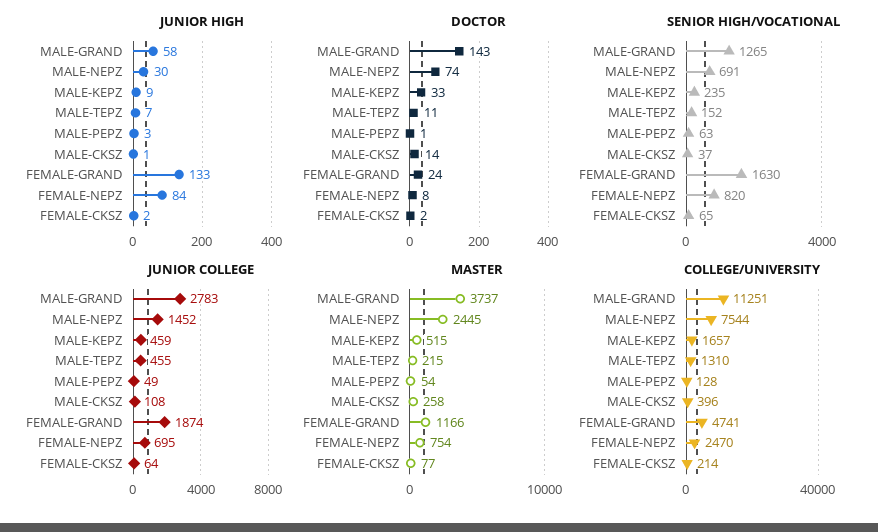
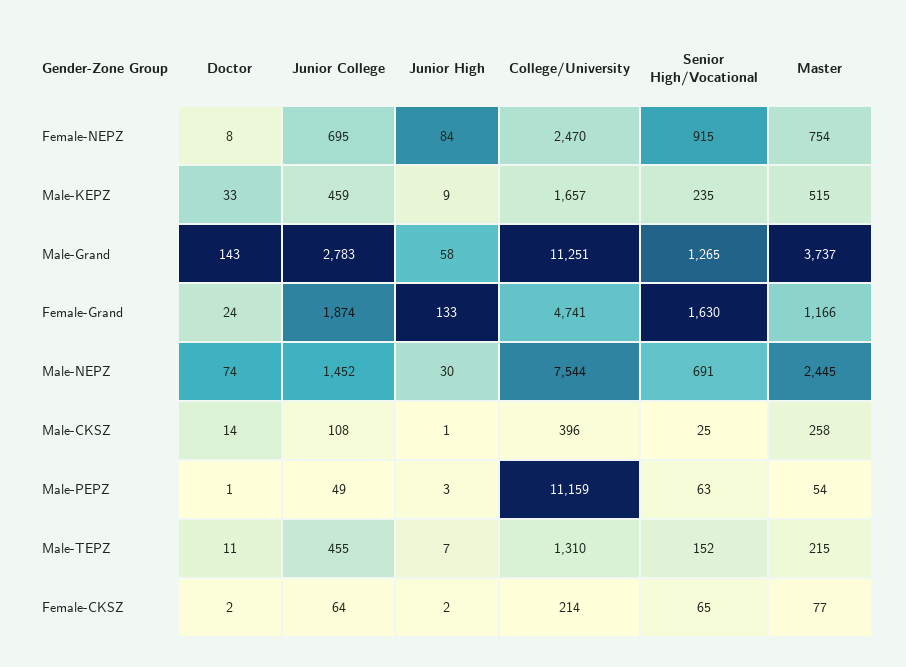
SENIOR HIGH/VOCATIONAL, MALE-CKSZ: 37 -> 25
SENIOR HIGH/VOCATIONAL, FEMALE-NEPZ: 820 -> 915
COLLEGE/UNIVERSITY, MALE-PEPZ: 128 -> 11159

